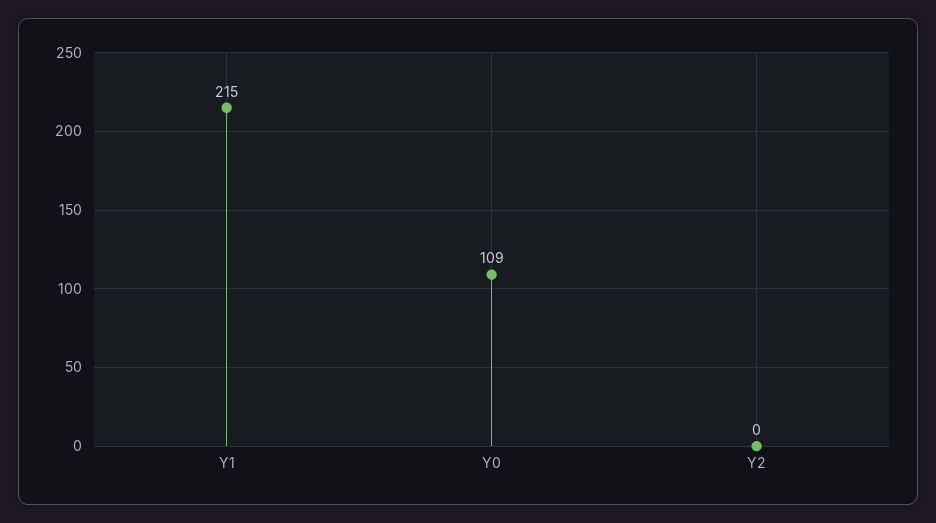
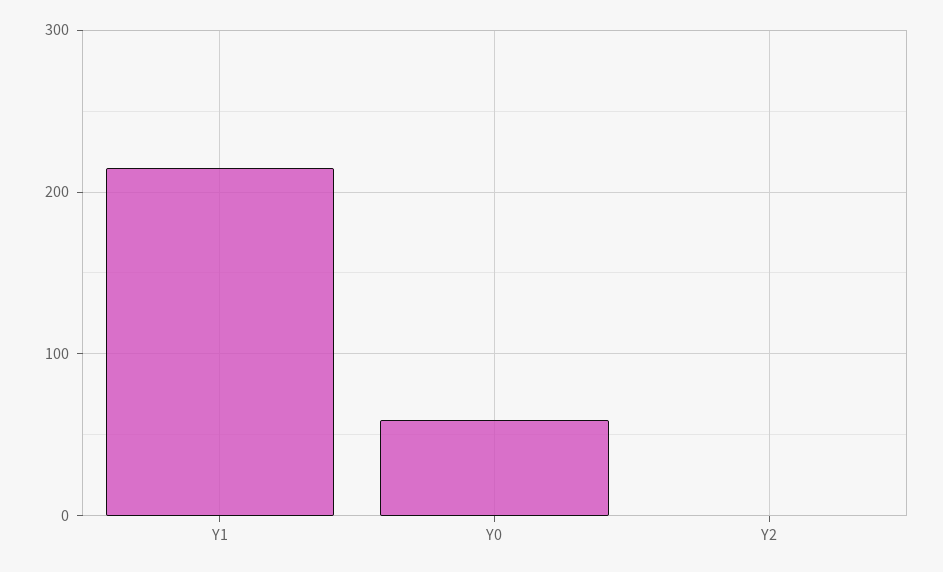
Y0: 109 -> 60

